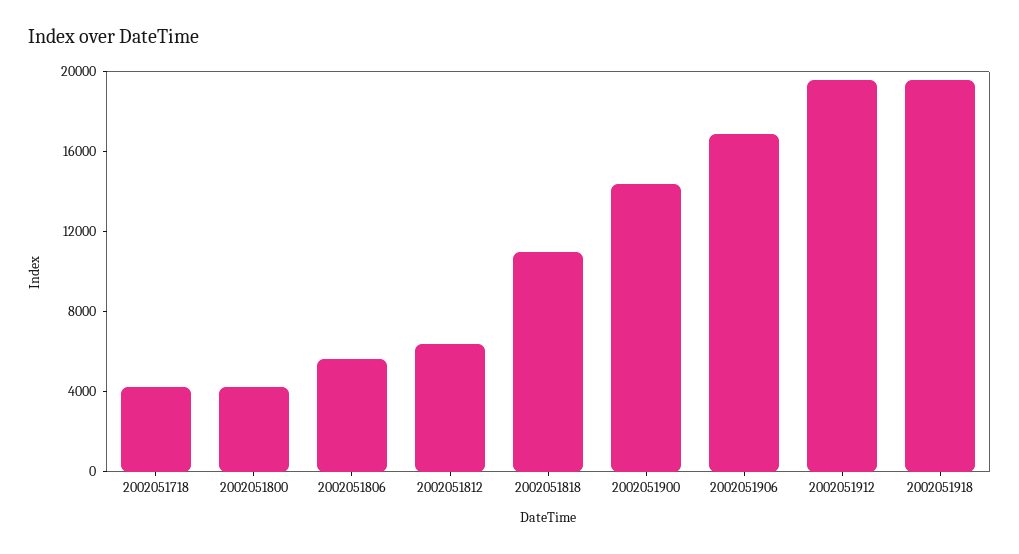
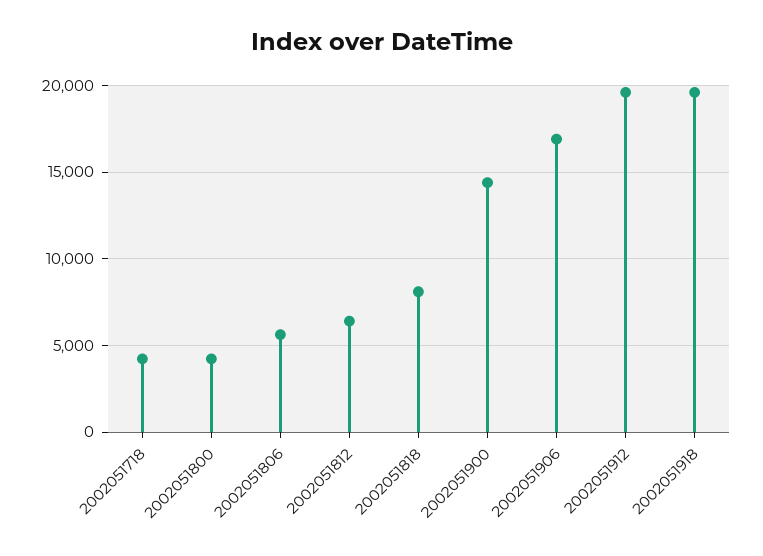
2002051818: 11000 -> 8000

